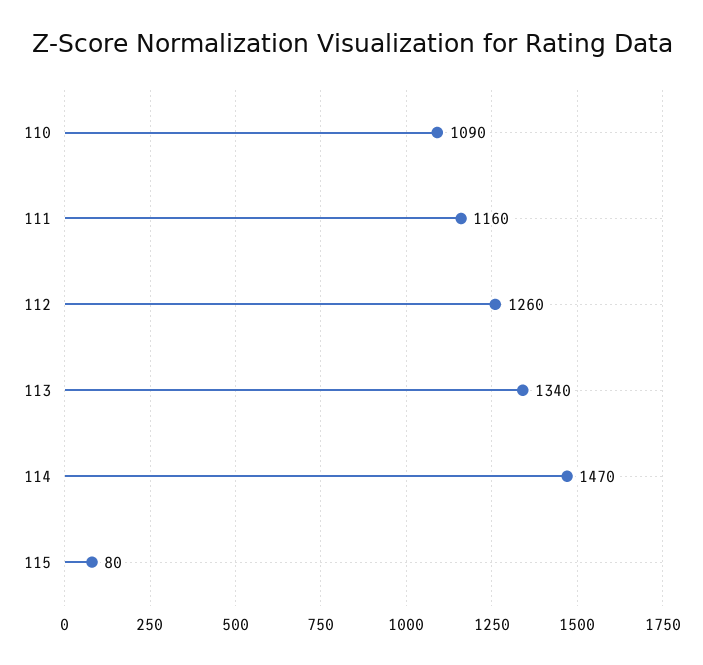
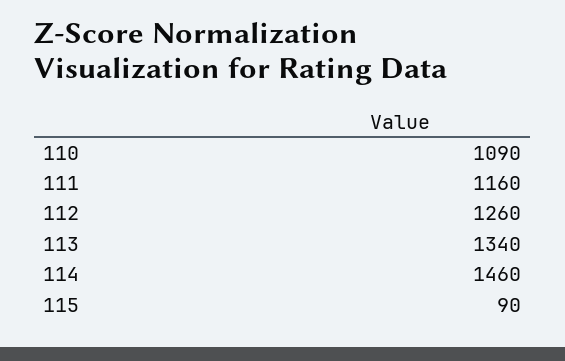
114: 1470 -> 1460
115: 80 -> 90

